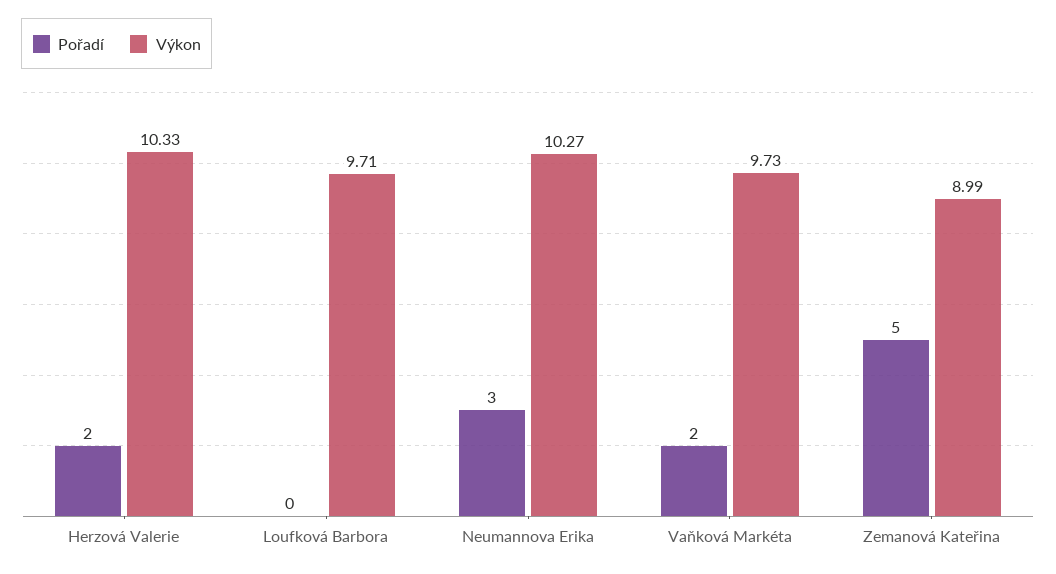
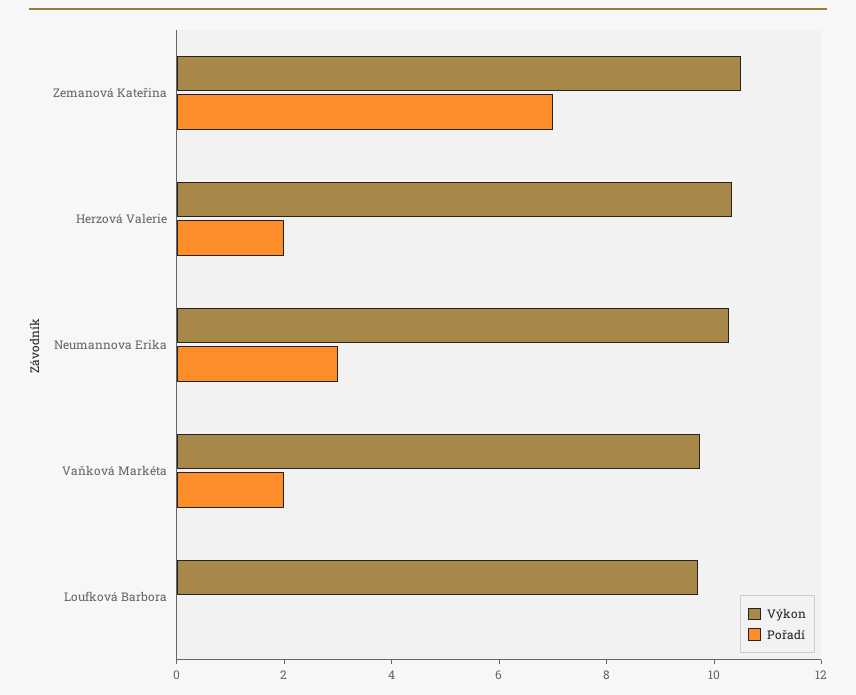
Pořadí, Zemanová Kateřina: 5 -> 7
Výkon, Zemanová Kateřina: 8.99 -> 10.5

